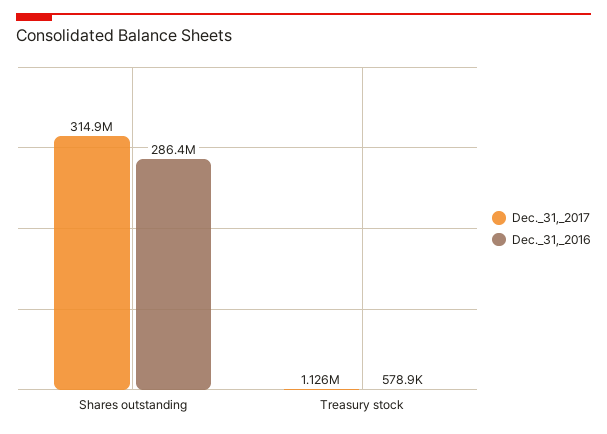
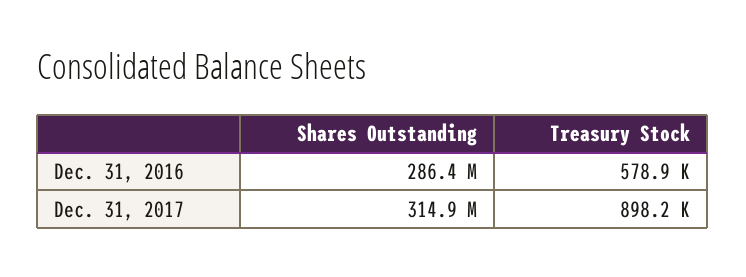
Dec._31,_2017, Treasury stock: 1126000 -> 898200

